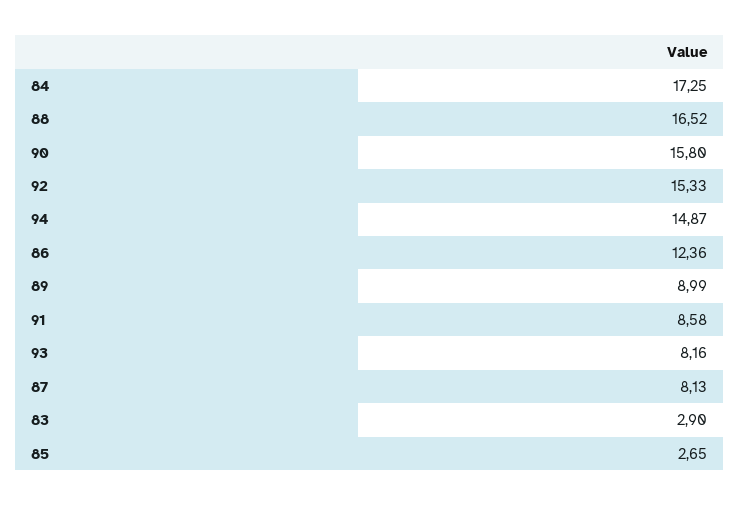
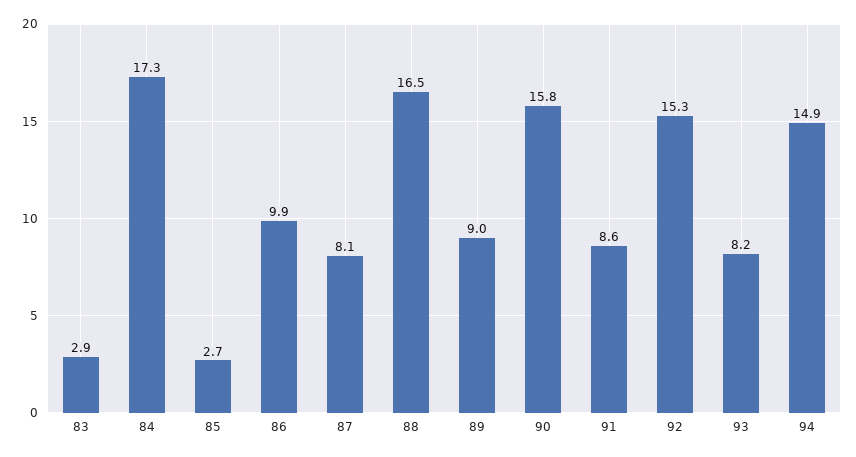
86: 12.36 -> 9.9

